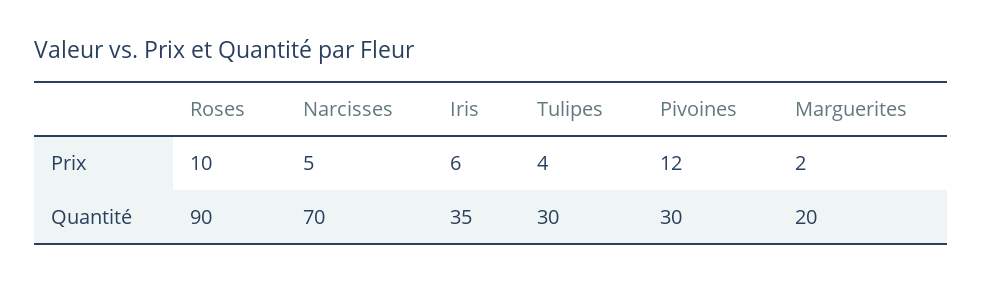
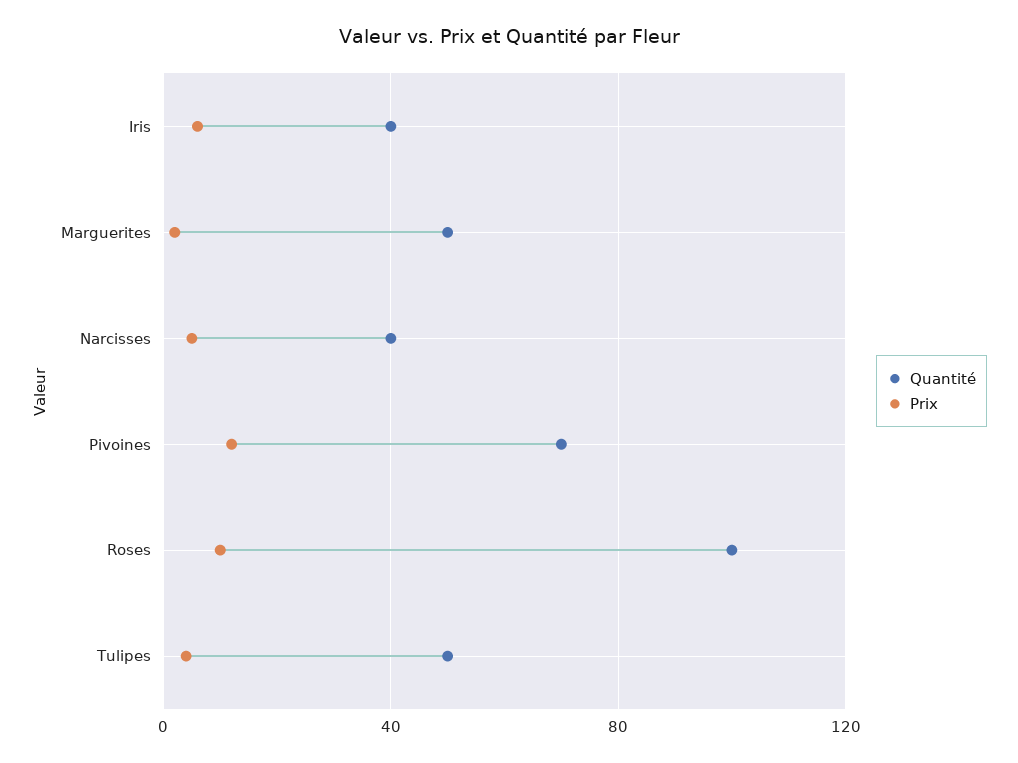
Quantité, Roses: 90 -> 100
Quantité, Narcisses: 70 -> 40
Quantité, Iris: 35 -> 40
Quantité, Tulipes: 30 -> 50
Quantité, Pivoines: 30 -> 70
Quantité, Marguerites: 20 -> 50

